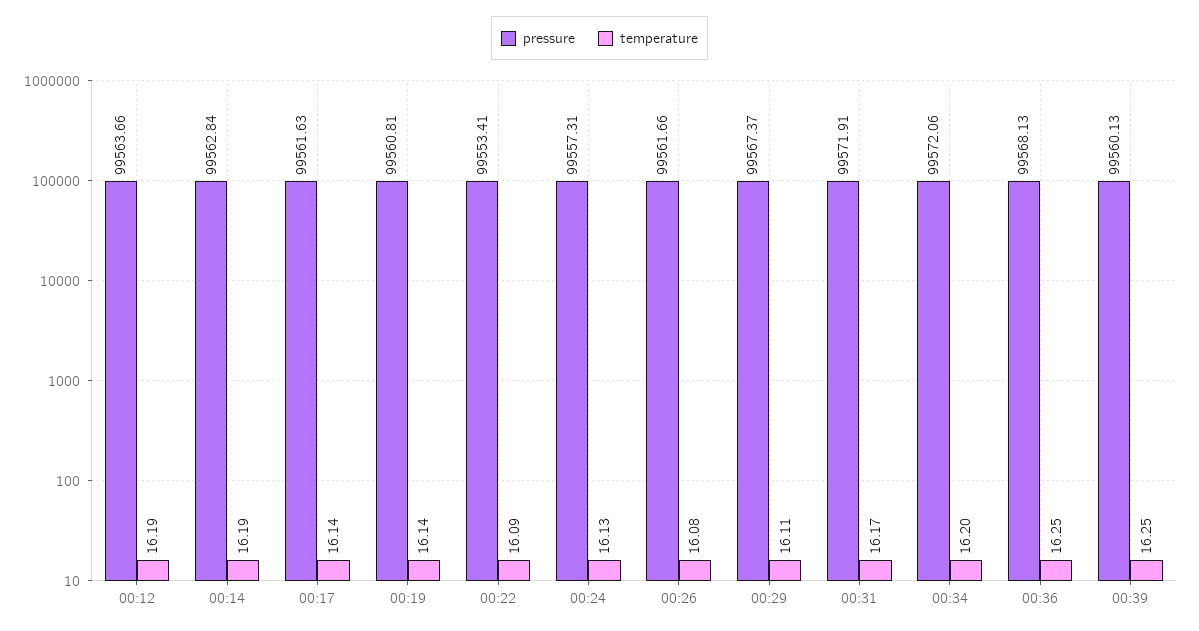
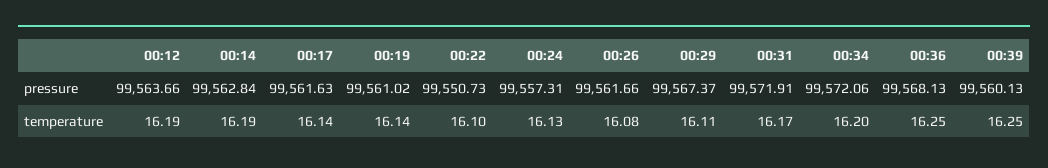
pressure, 00:19: 99560.81 -> 99561.02
pressure, 00:22: 99553.41 -> 99550.73
temperature, 00:22: 16.09 -> 16.1

